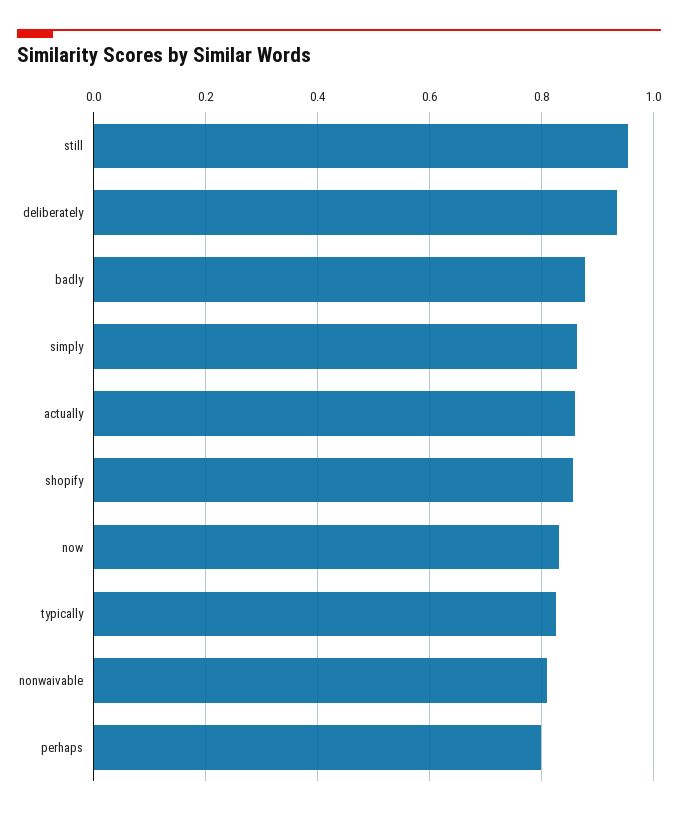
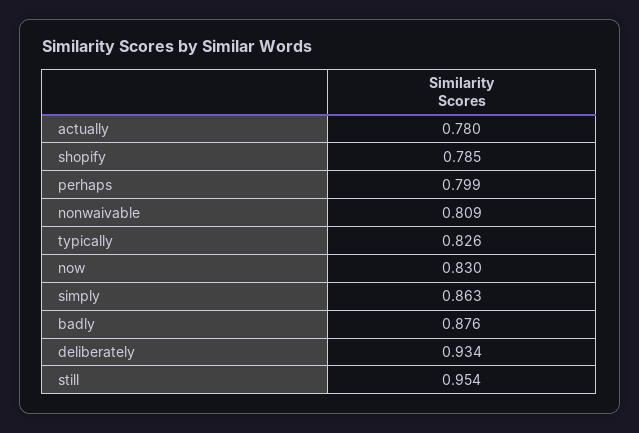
actually: 0.86 -> 0.78
shopify: 0.86 -> 0.785

